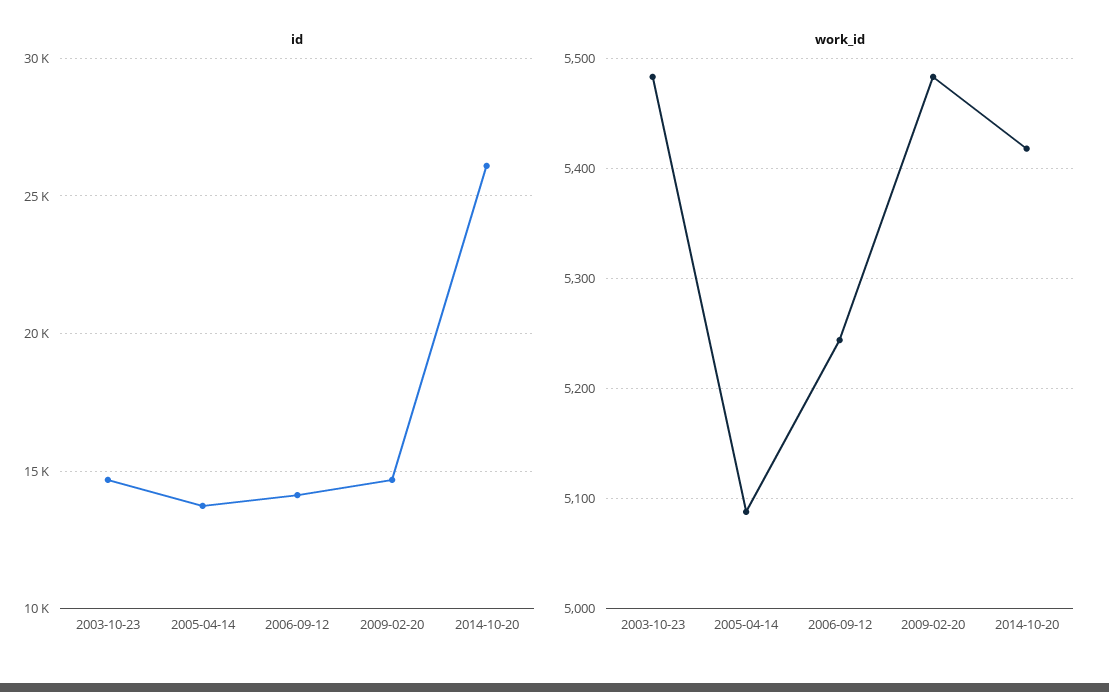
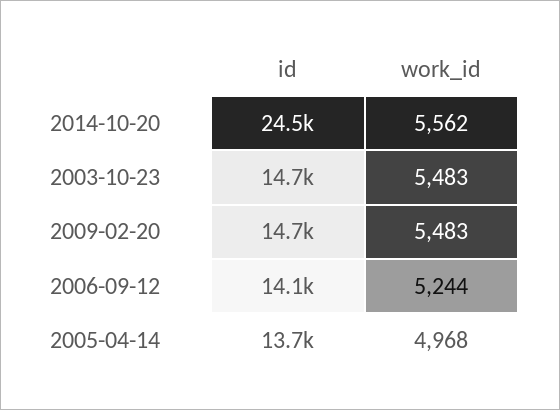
id, 2014-10-20: 26000 -> 24500
work_id, 2005-04-14: 5090 -> 4968
work_id, 2014-10-20: 5420 -> 5562

